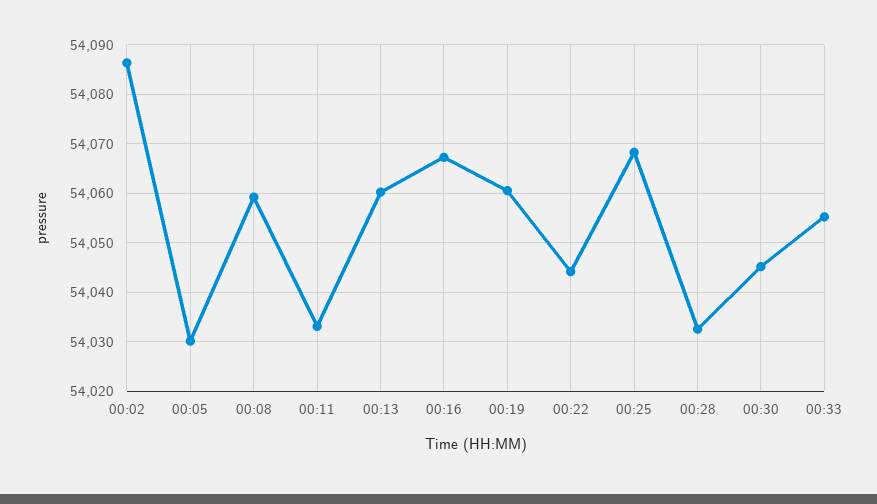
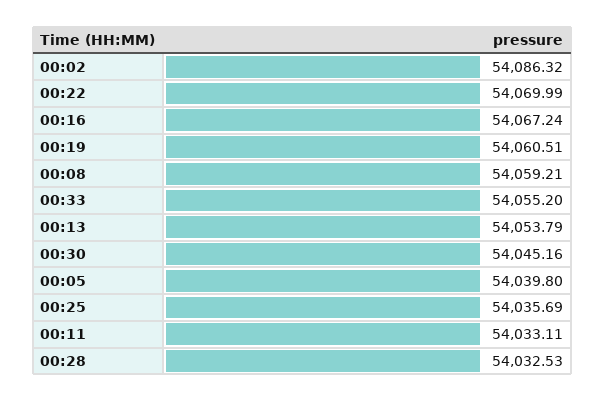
00:05: 54030 -> 54039.8
00:13: 54060 -> 54053.79
00:22: 54044 -> 54069.99
00:25: 54068 -> 54035.69

